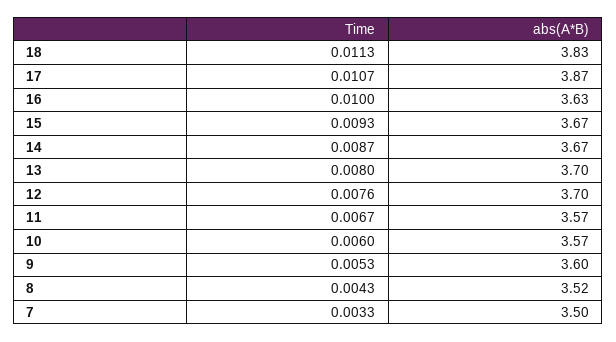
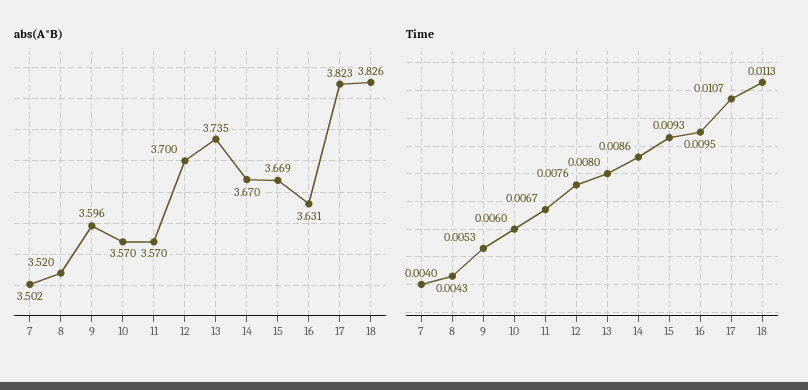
abs(A*B), 17: 3.87 -> 3.823
Time, 16: 0.01 -> 0.0095
Time, 14: 0.0087 -> 0.0086
abs(A*B), 13: 3.7 -> 3.735
Time, 7: 0.0033 -> 0.004

